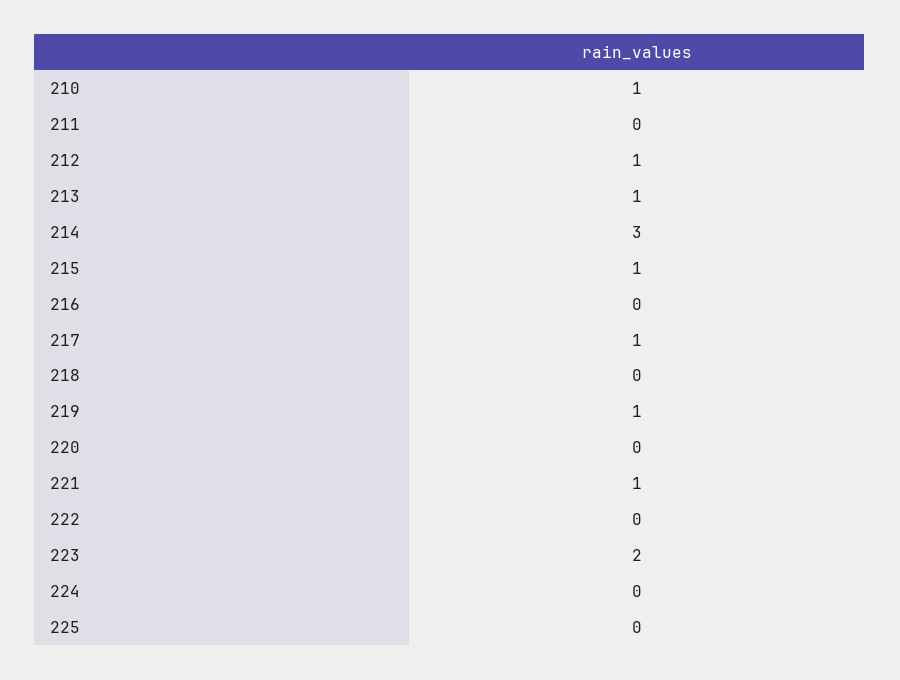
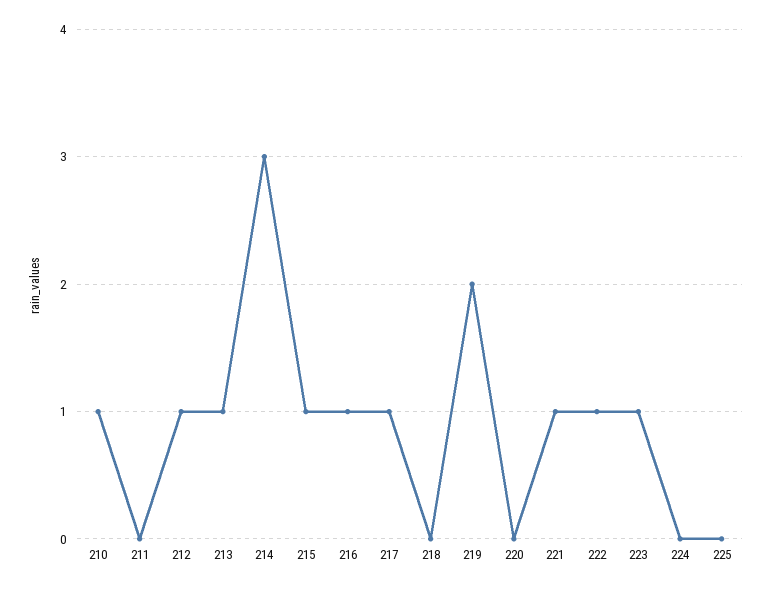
216: 0 -> 1
219: 1 -> 2
222: 0 -> 1
223: 2 -> 1

